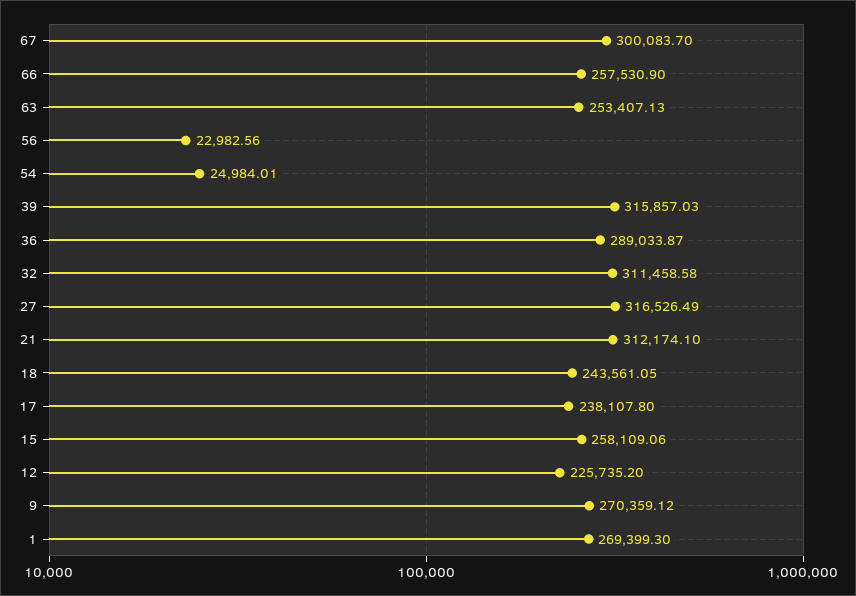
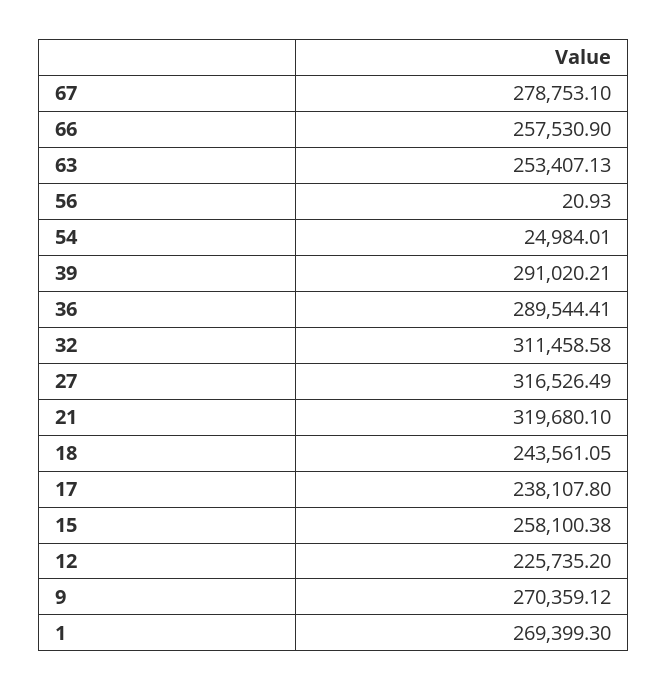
67: 300083.7 -> 278753.1
56: 22982.56 -> 20.93
39: 315857.03 -> 291020.21
36: 289033.87 -> 289544.41
21: 312174.1 -> 319680.1
15: 258109.06 -> 258100.38

